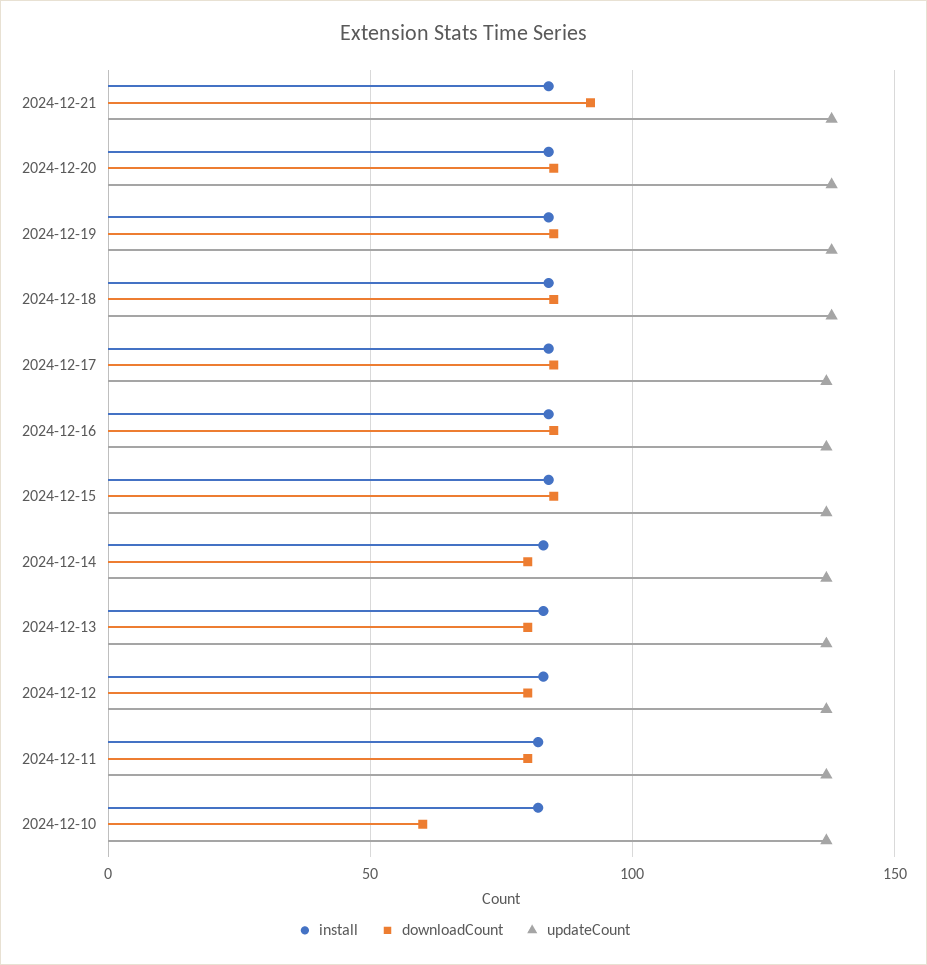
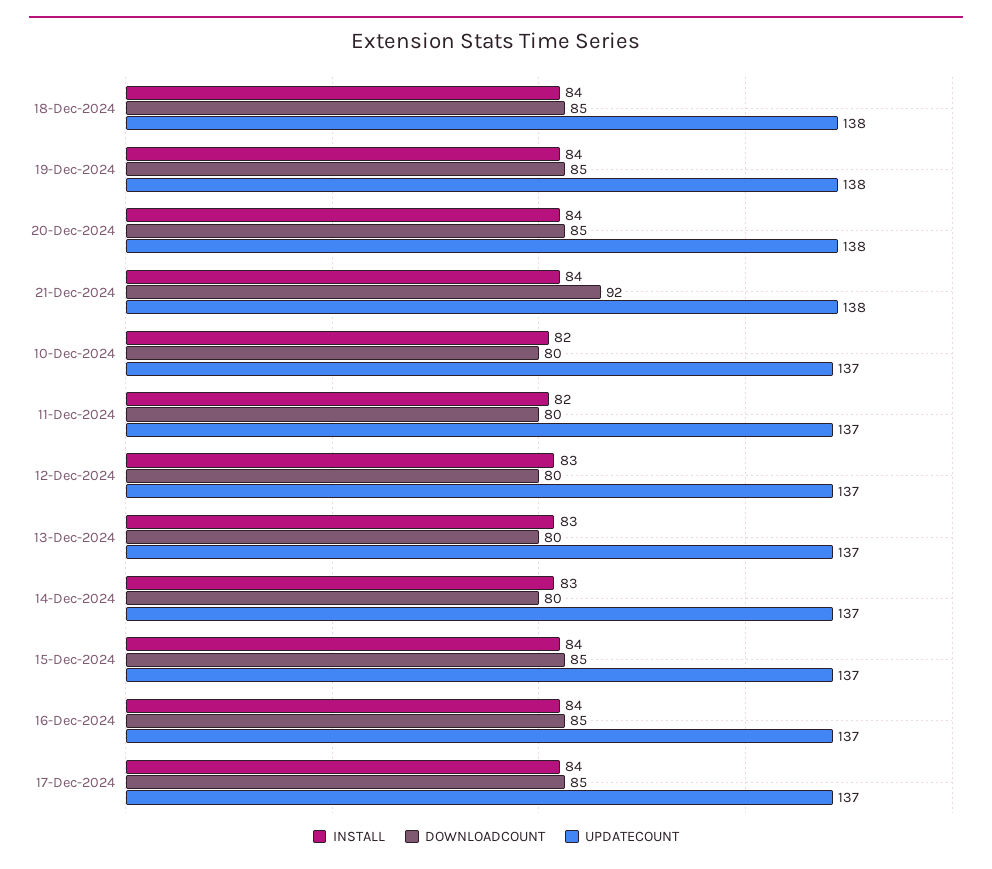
downloadCount, 2024-12-10: 60 -> 80

